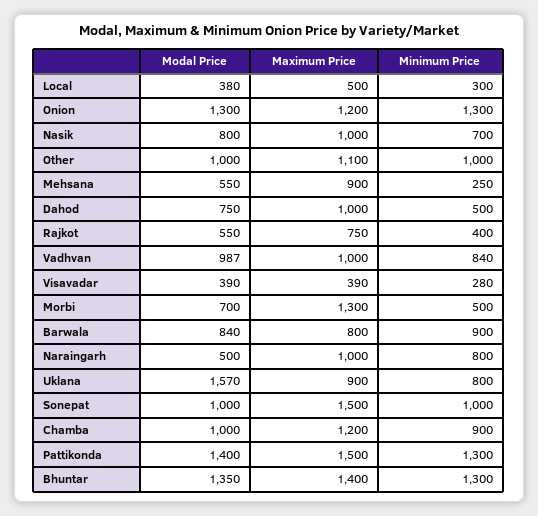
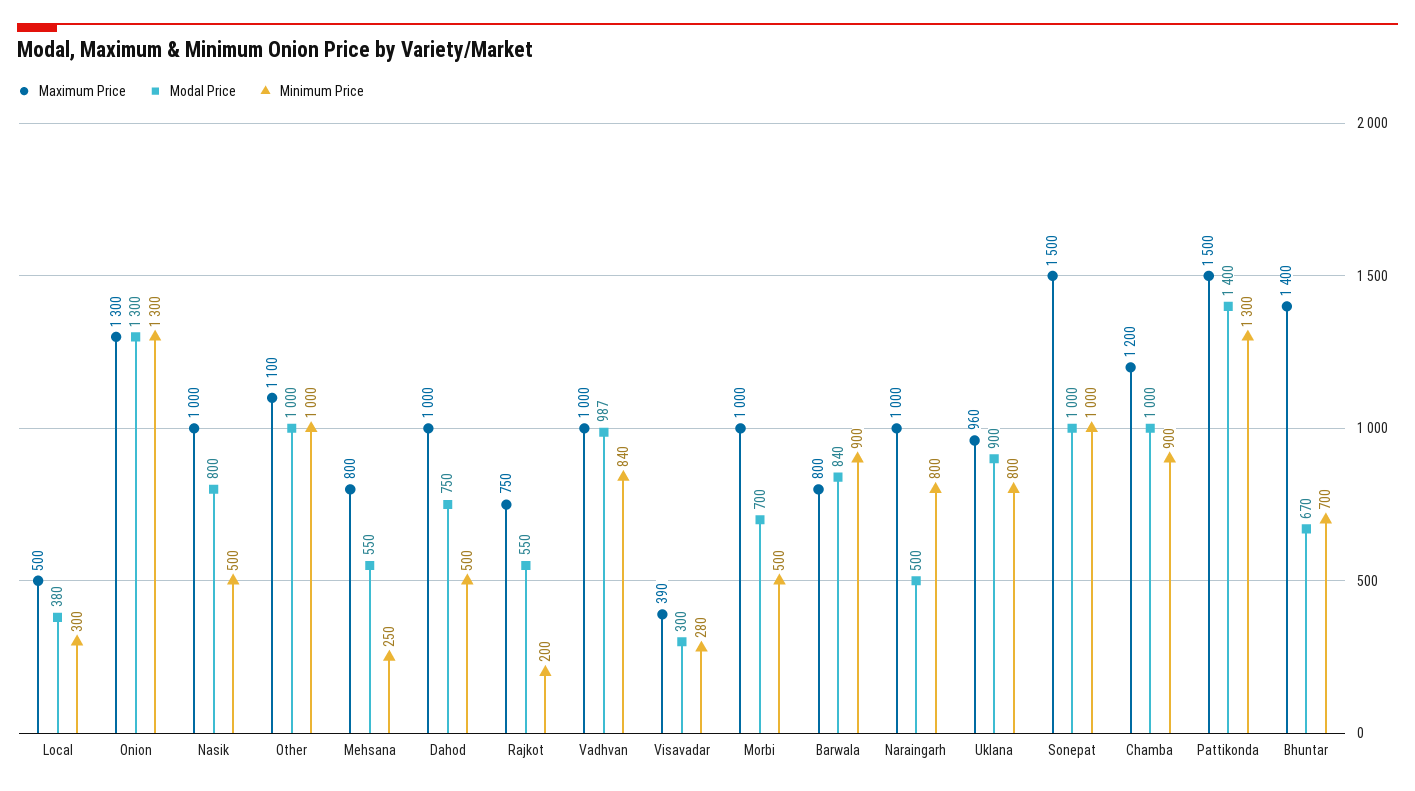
Maximum Price, Onion: 1200 -> 1300
Minimum Price, Nasik: 700 -> 500
Maximum Price, Mehsana: 900 -> 800
Minimum Price, Rajkot: 400 -> 200
Modal Price, Visavadar: 390 -> 300
Maximum Price, Morbi: 1300 -> 1000
Modal Price, Uklana: 1570 -> 900
Maximum Price, Uklana: 900 -> 960
Modal Price, Bhuntar: 1350 -> 670
Minimum Price, Bhuntar: 1300 -> 700

